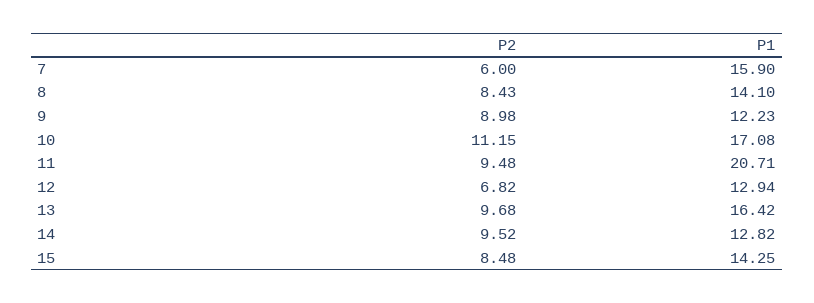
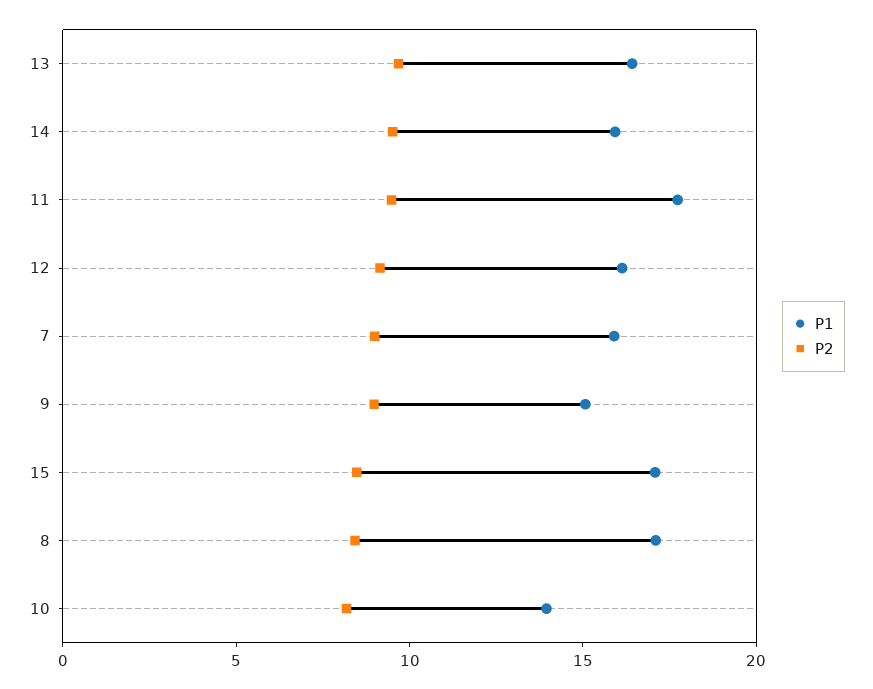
P2, 7: 6 -> 9
P1, 8: 14.1 -> 17
P1, 9: 12.23 -> 15
P2, 10: 11.15 -> 8
P1, 10: 17.08 -> 14
P1, 11: 20.71 -> 18
P2, 12: 6.82 -> 9
P1, 12: 12.94 -> 16
P1, 14: 12.82 -> 16
P1, 15: 14.25 -> 17

